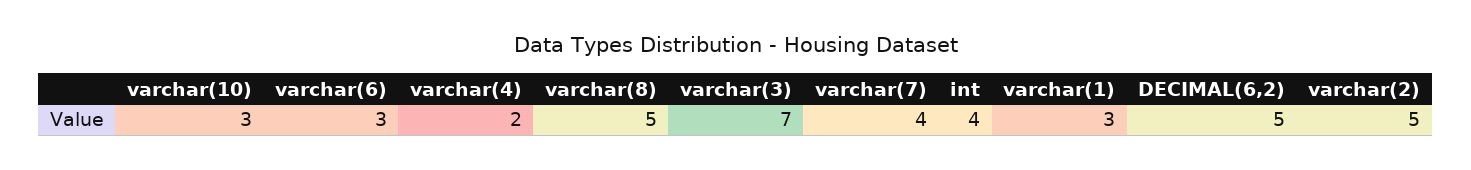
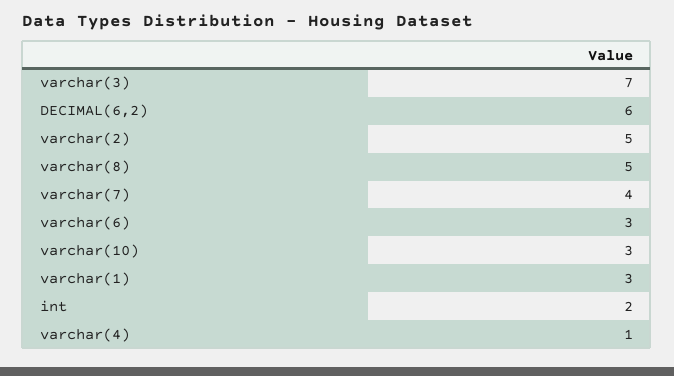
varchar(4): 2 -> 1
int: 4 -> 2
DECIMAL(6,2): 5 -> 6

